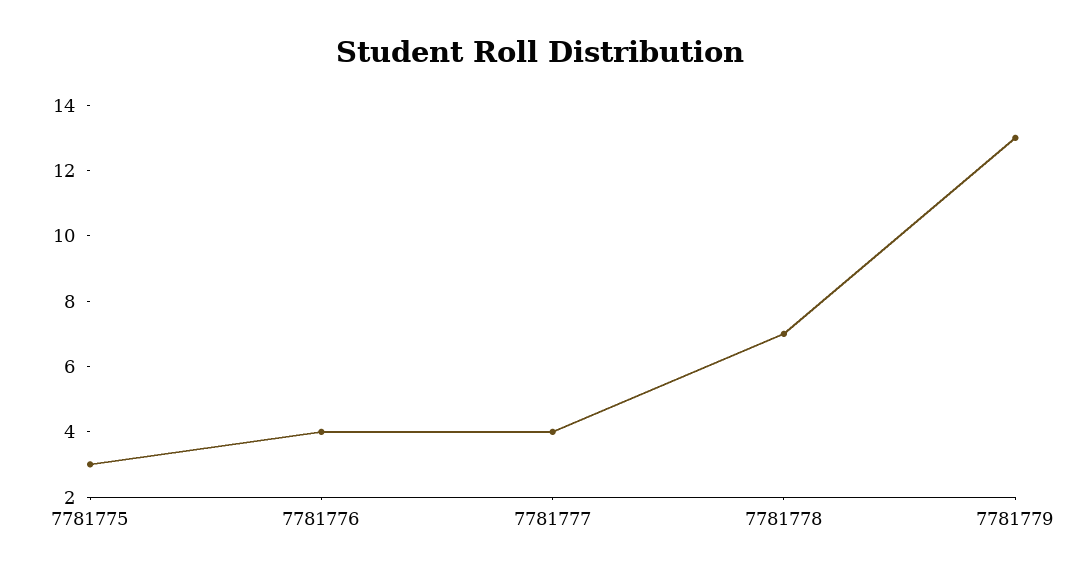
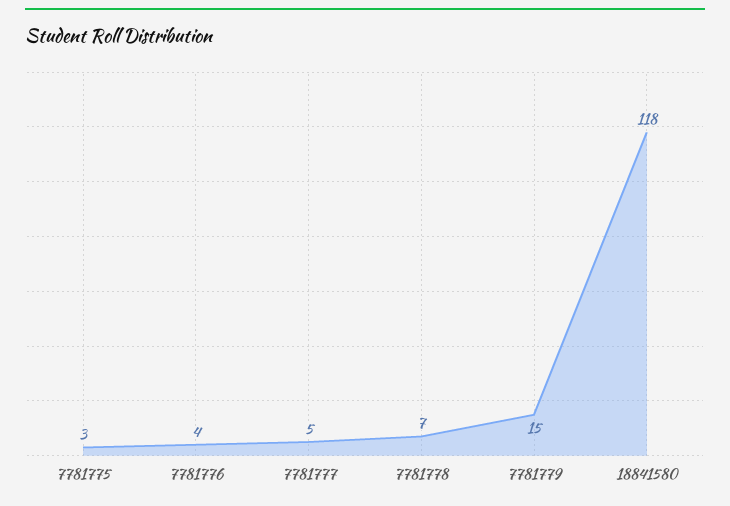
7781777: 4 -> 5
7781779: 13 -> 15
18841580: none -> 118

